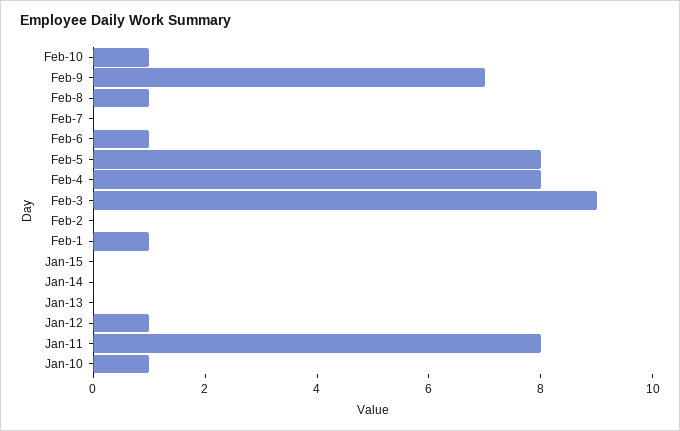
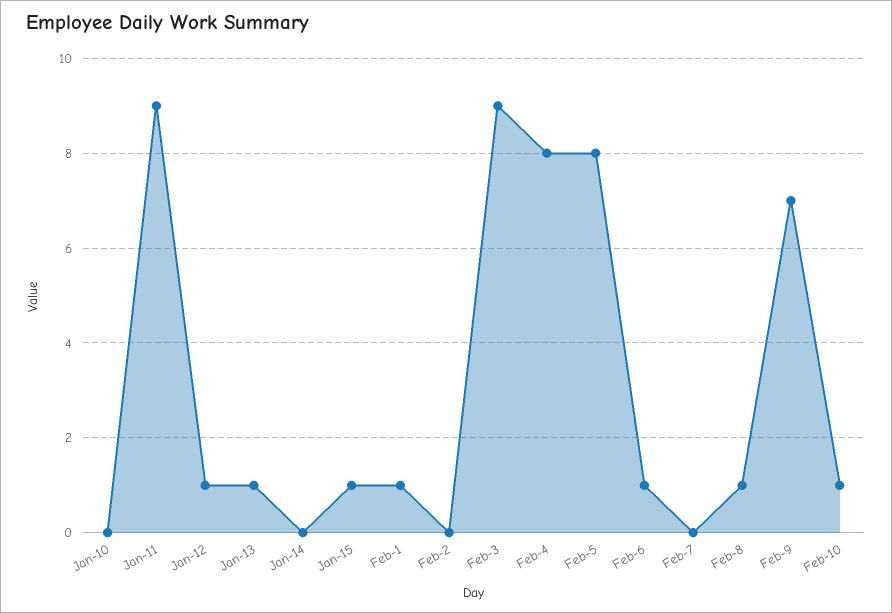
Jan-15: 0 -> 1
Jan-13: 0 -> 1
Jan-11: 8 -> 9
Jan-10: 1 -> 0

